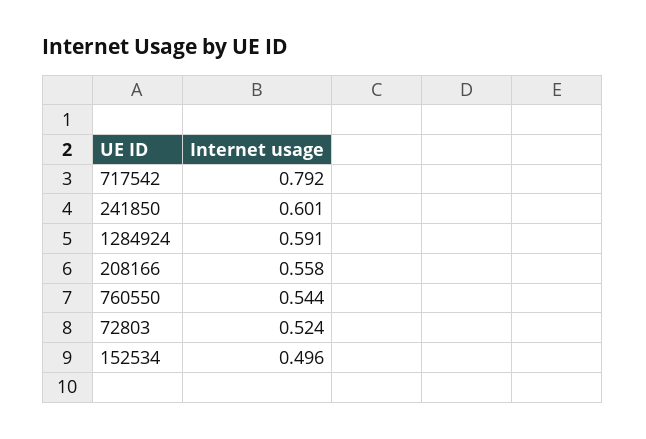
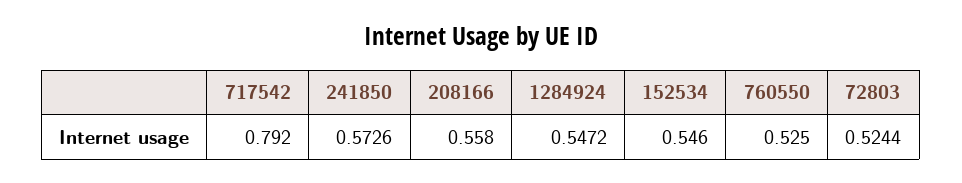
241850: 0.601 -> 0.5726
1284924: 0.591 -> 0.5472
760550: 0.544 -> 0.525
152534: 0.496 -> 0.546

